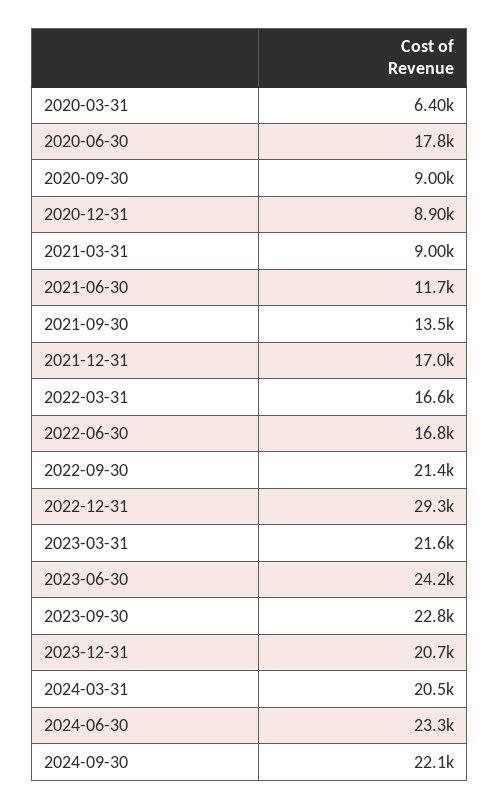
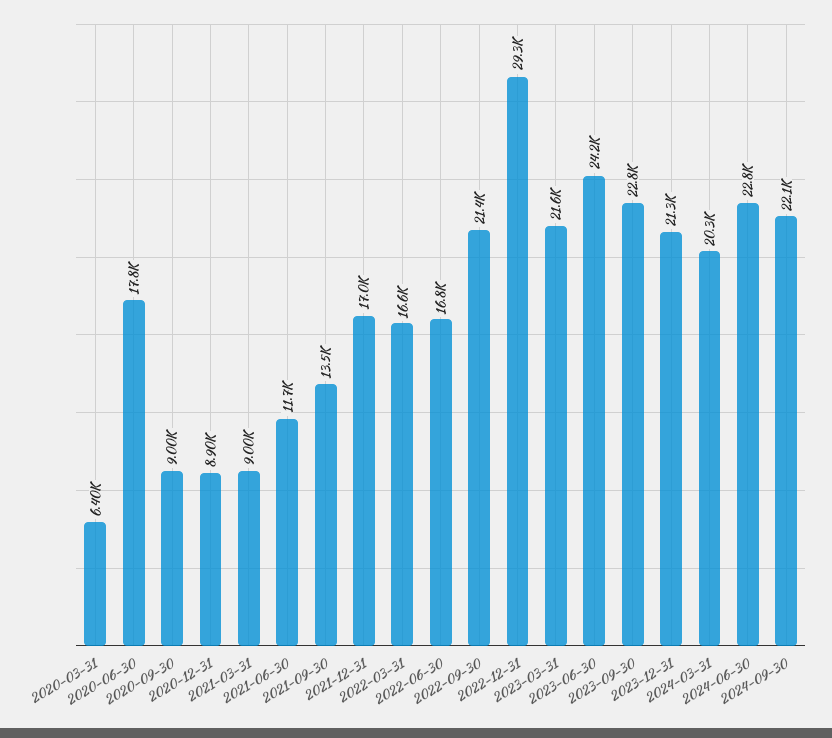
2023-12-31: 20700 -> 21300
2024-03-31: 20500 -> 20300
2024-06-30: 23300 -> 22800

